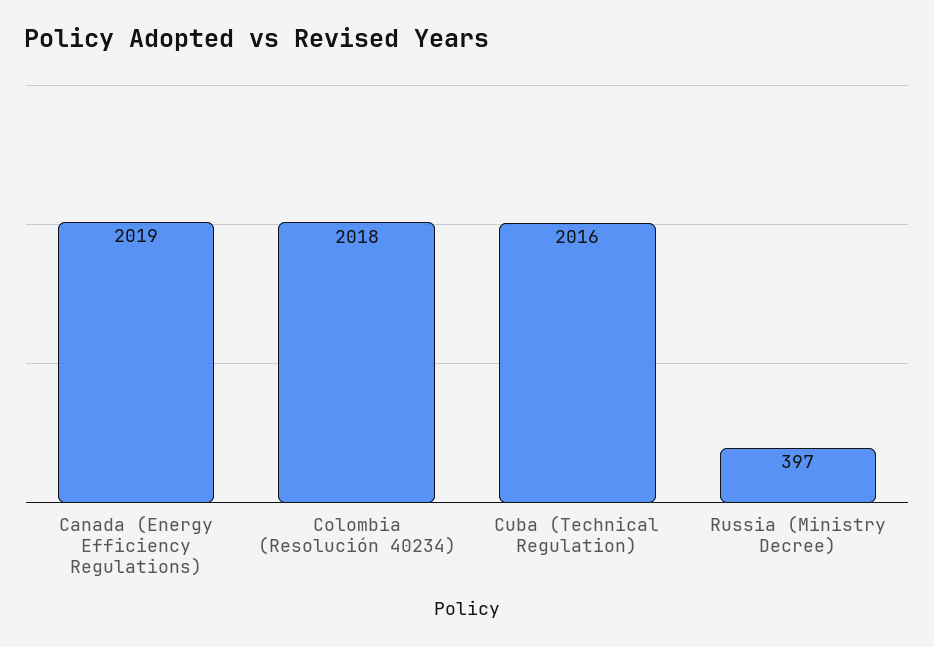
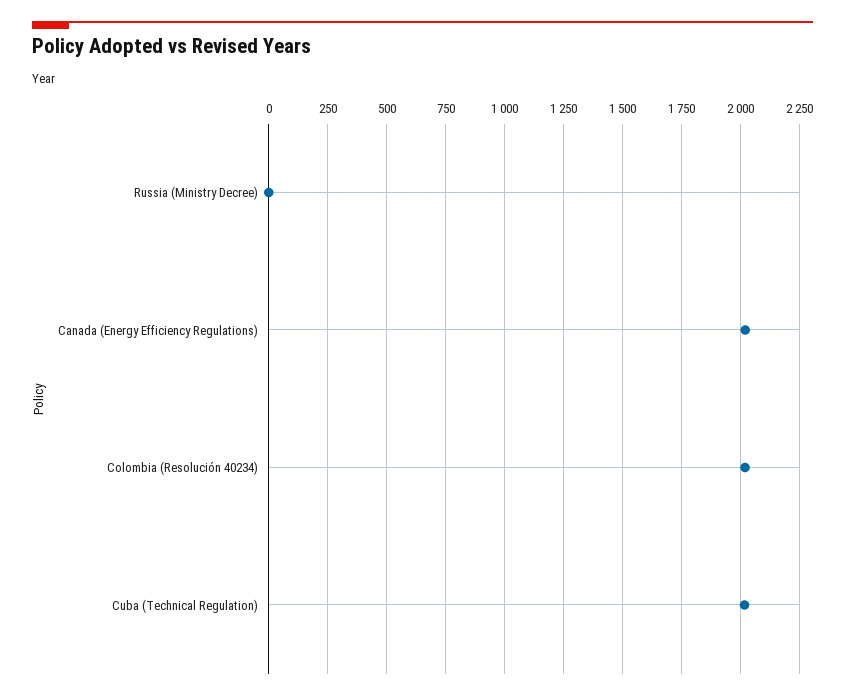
Russia (Ministry Decree): 397 -> 0

